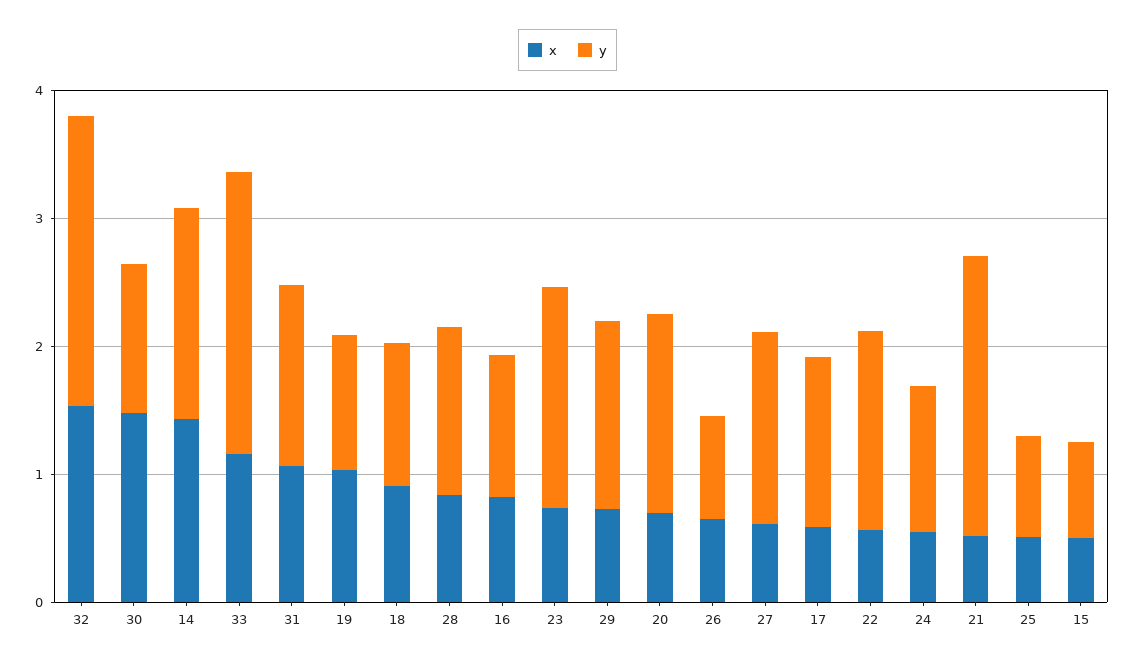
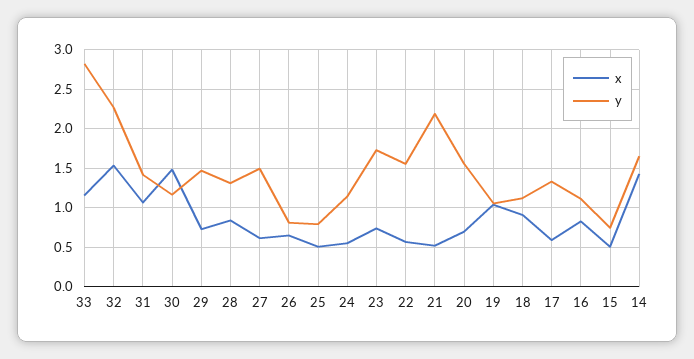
y, 33: 2.2 -> 2.8

